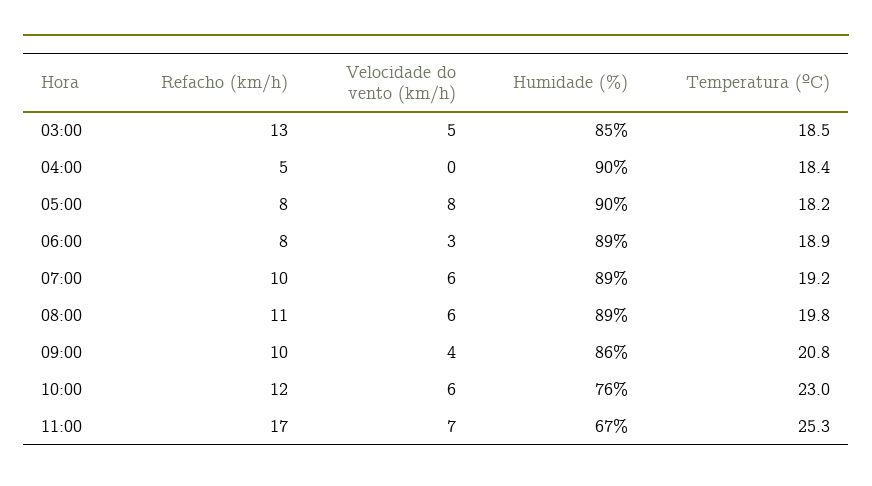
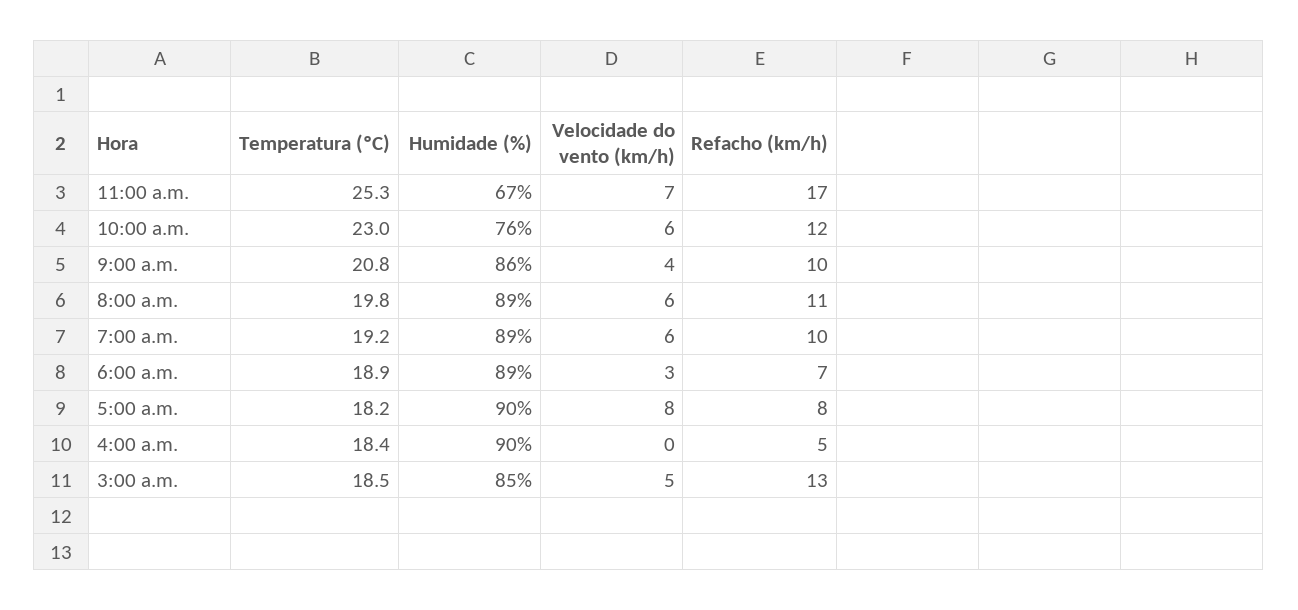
Refacho (km/h), 06:00: 8 -> 7

